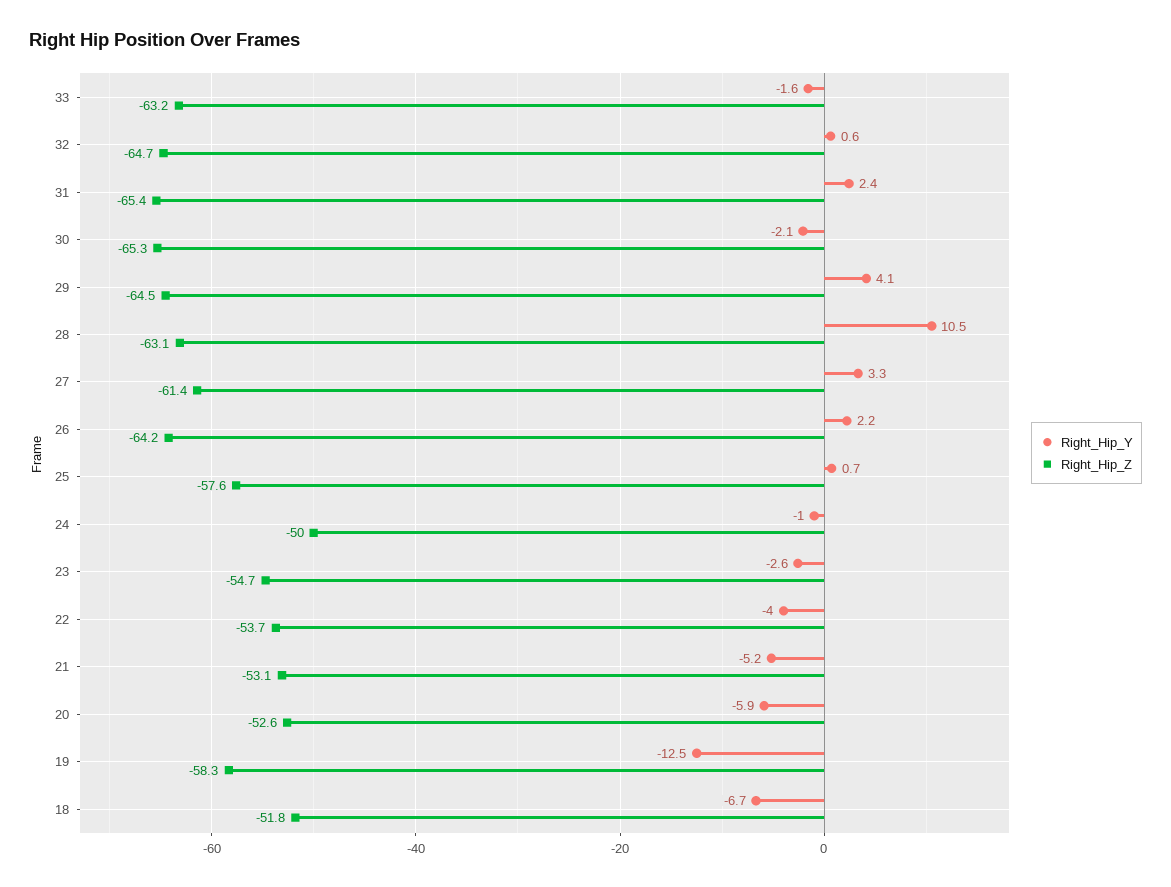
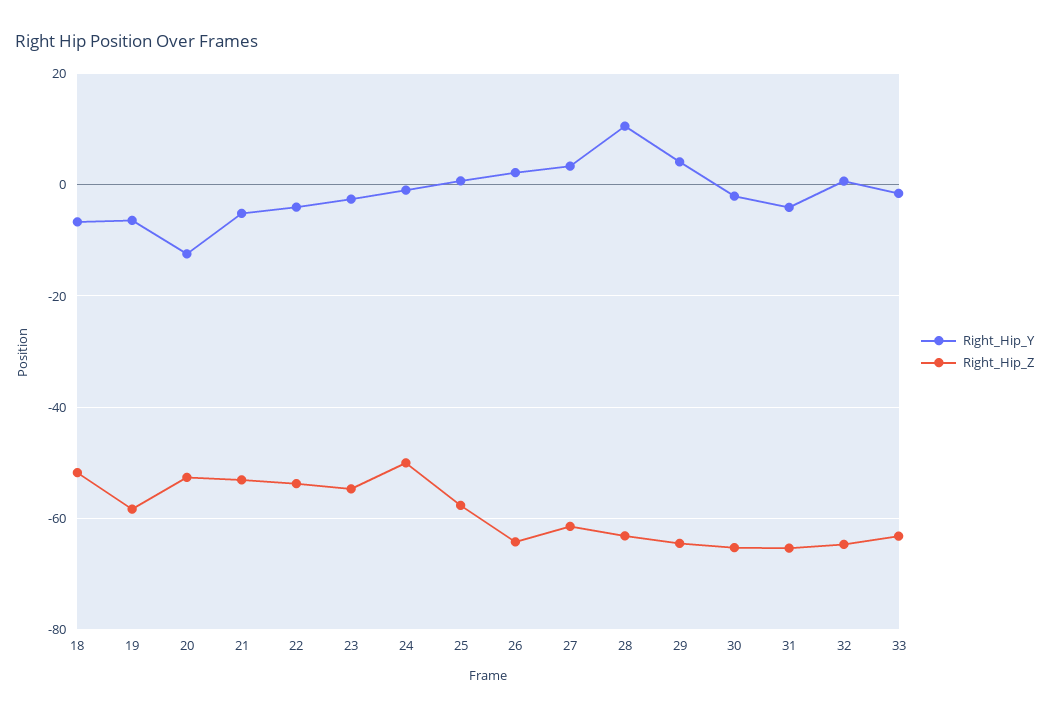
Right_Hip_Y, 31: 2.4 -> -4
Right_Hip_Y, 20: -5.9 -> -12
Right_Hip_Y, 19: -12.5 -> -6

